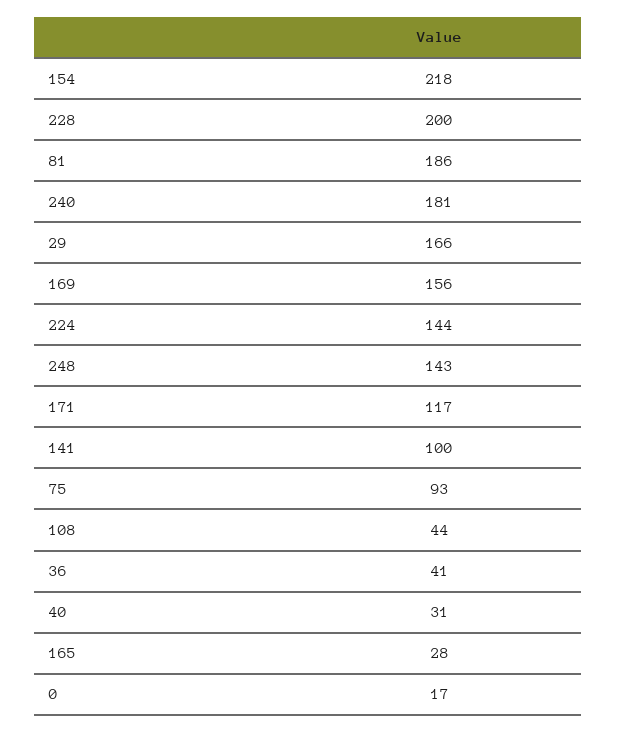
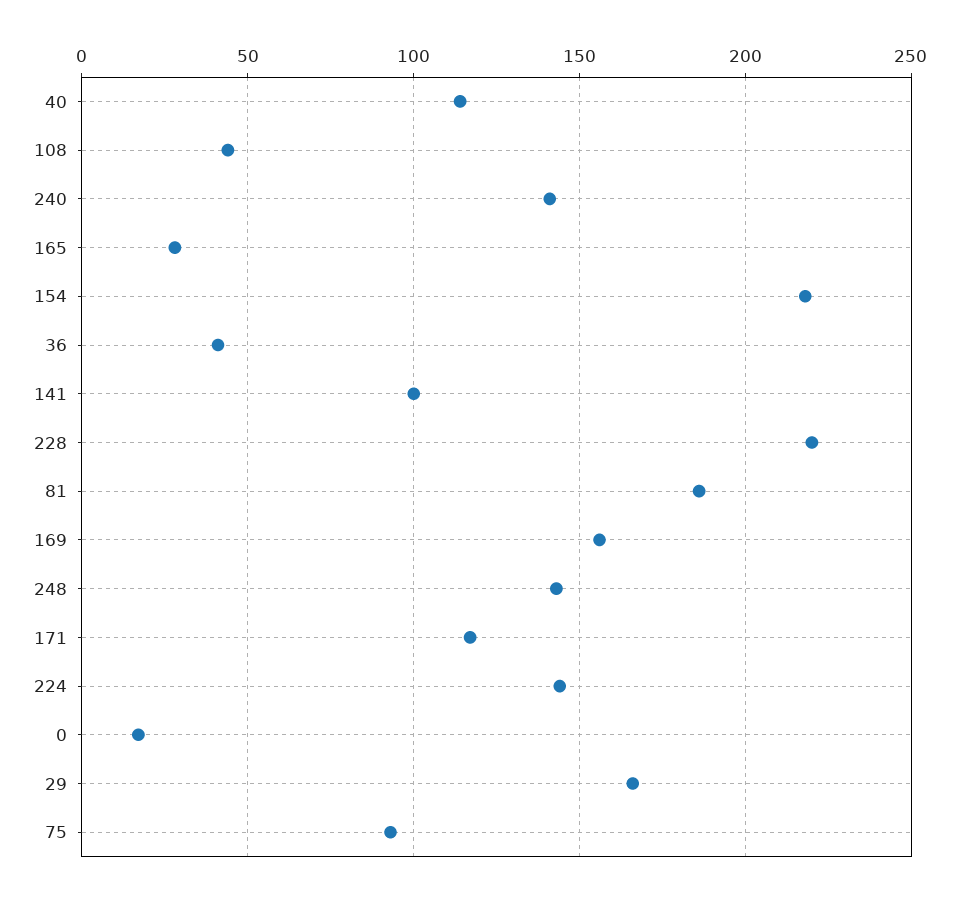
228: 200 -> 220
240: 181 -> 140
40: 31 -> 115

